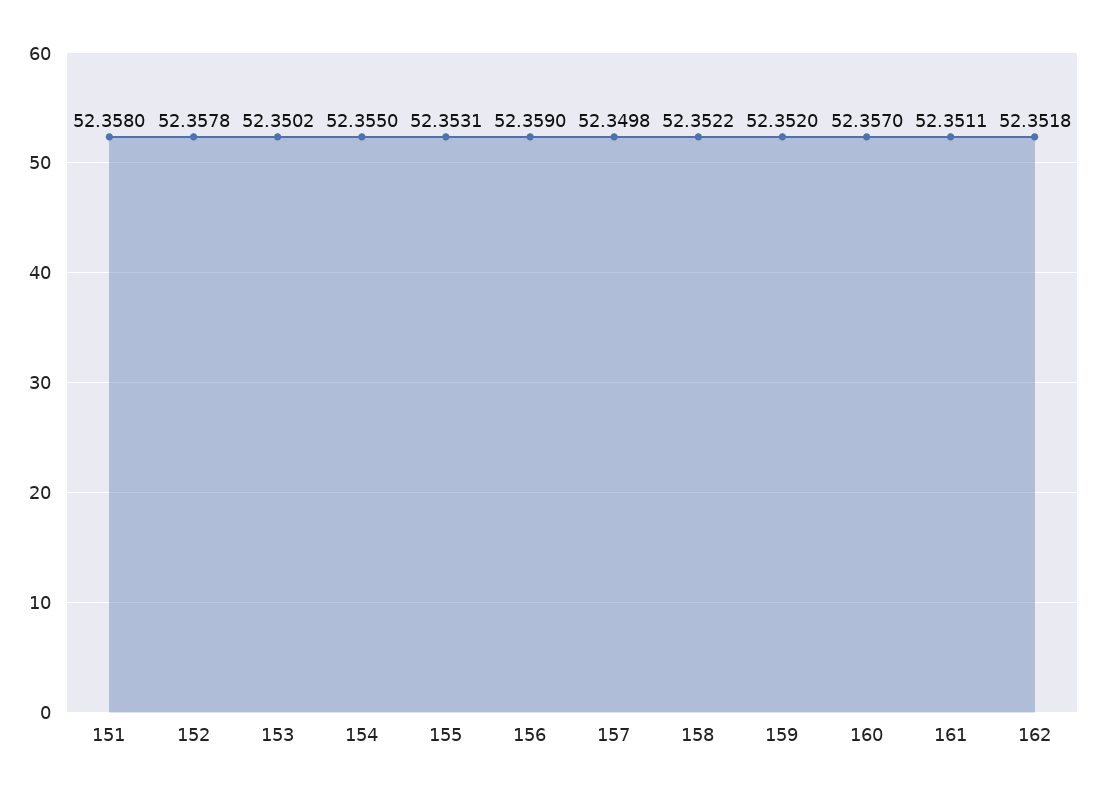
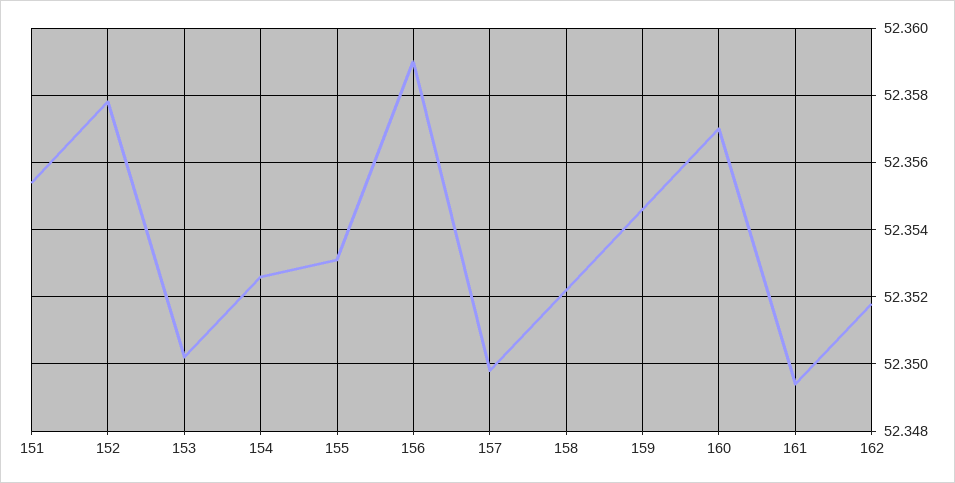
151: 52.358 -> 52.3555
154: 52.355 -> 52.3525
159: 52.352 -> 52.3545
161: 52.3511 -> 52.3495

